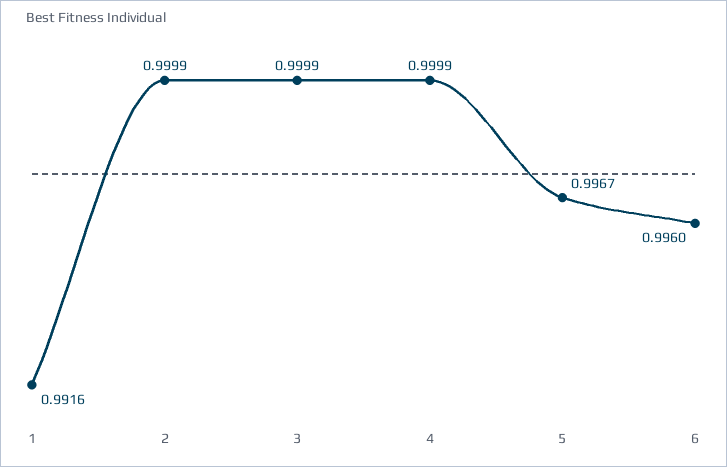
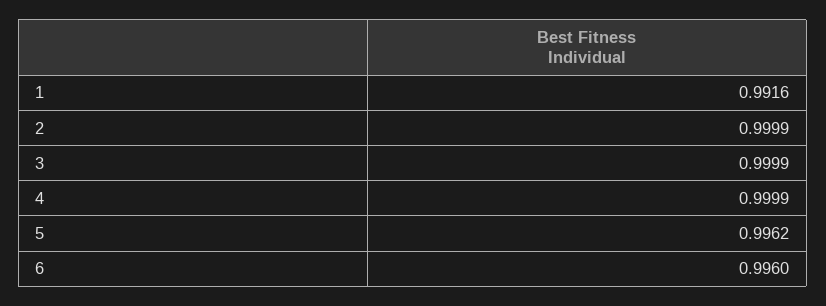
5: 0.9967 -> 0.9962

